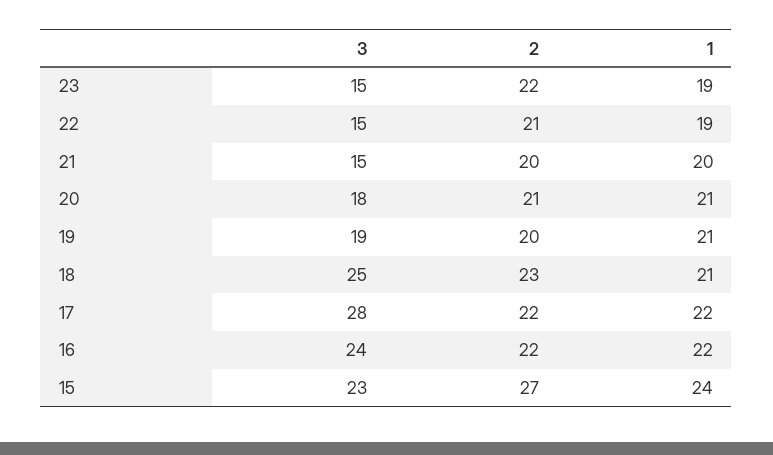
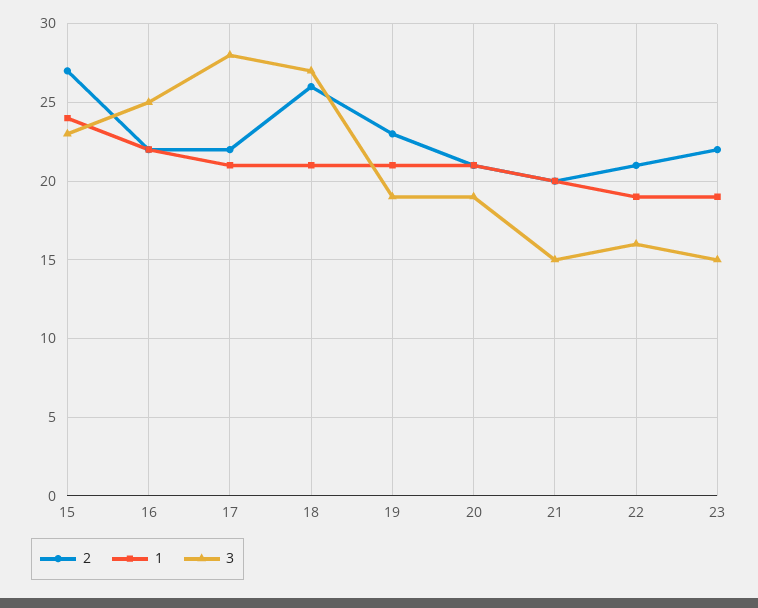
3, 22: 15 -> 16
3, 20: 18 -> 19
2, 19: 20 -> 23
3, 18: 25 -> 27
2, 18: 23 -> 26
1, 17: 22 -> 21
3, 16: 24 -> 25

